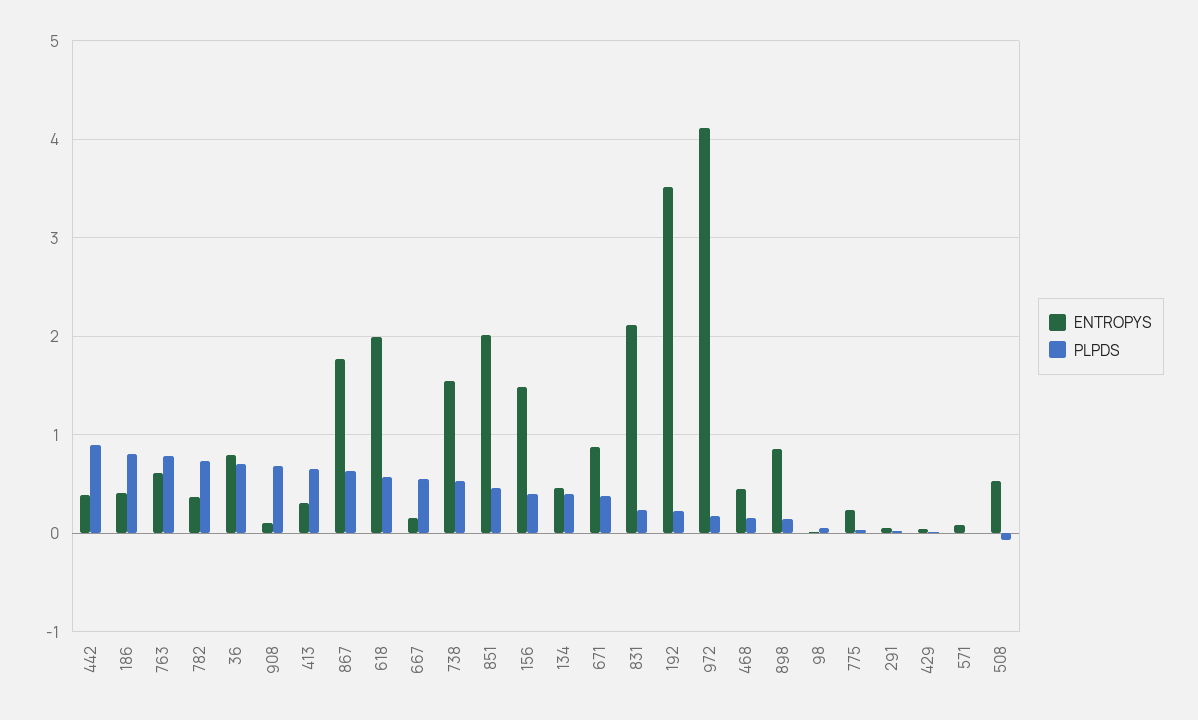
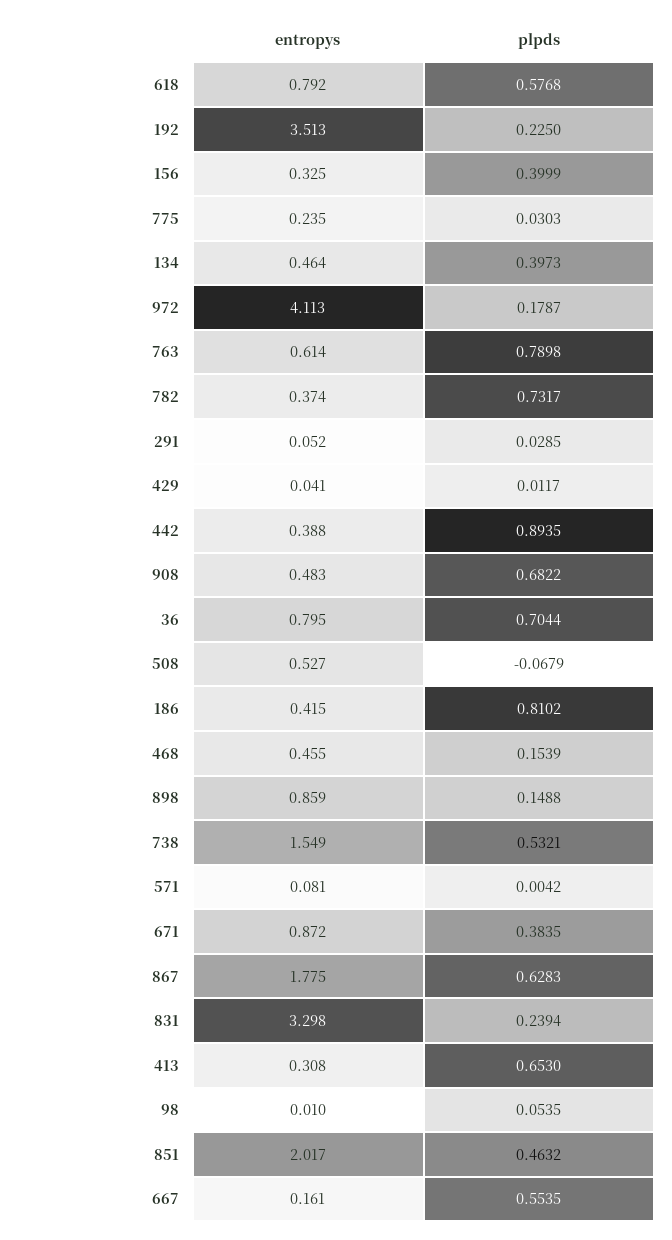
ENTROPYS, 908: 0.1 -> 0.483
ENTROPYS, 618: 2 -> 0.792
ENTROPYS, 156: 1.5 -> 0.325
ENTROPYS, 831: 2.1 -> 3.298

